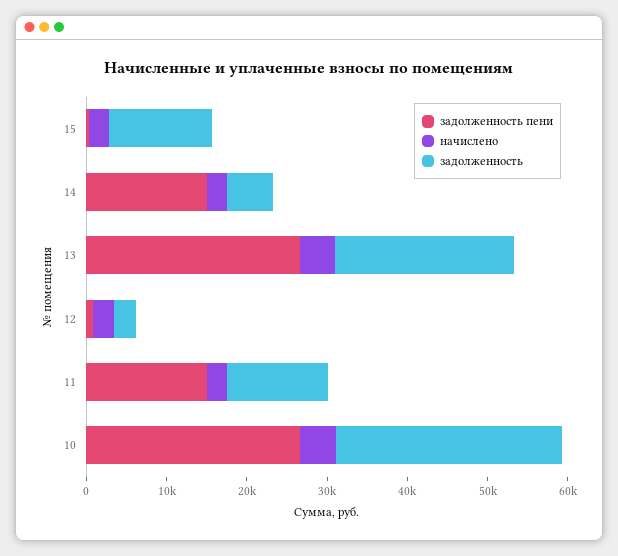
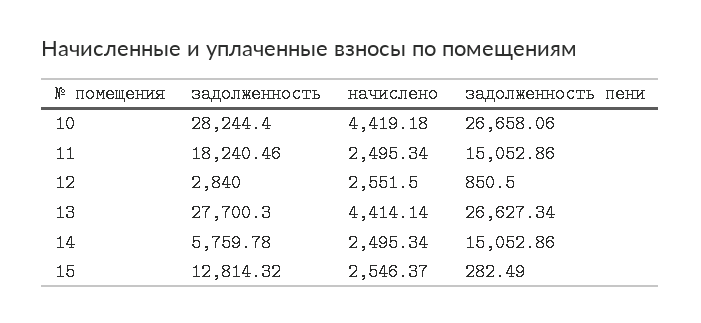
задолженность, 13: 22000 -> 27700.3
задолженность, 11: 12000 -> 18240.46

